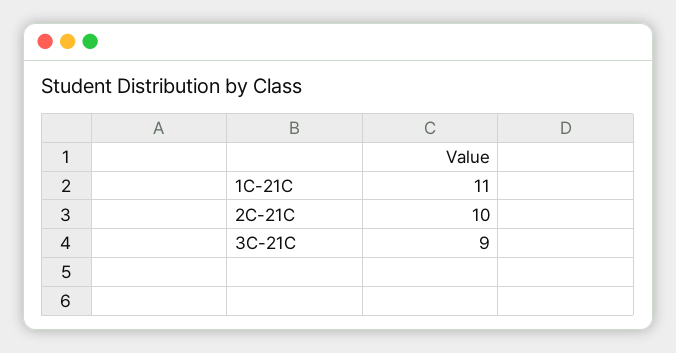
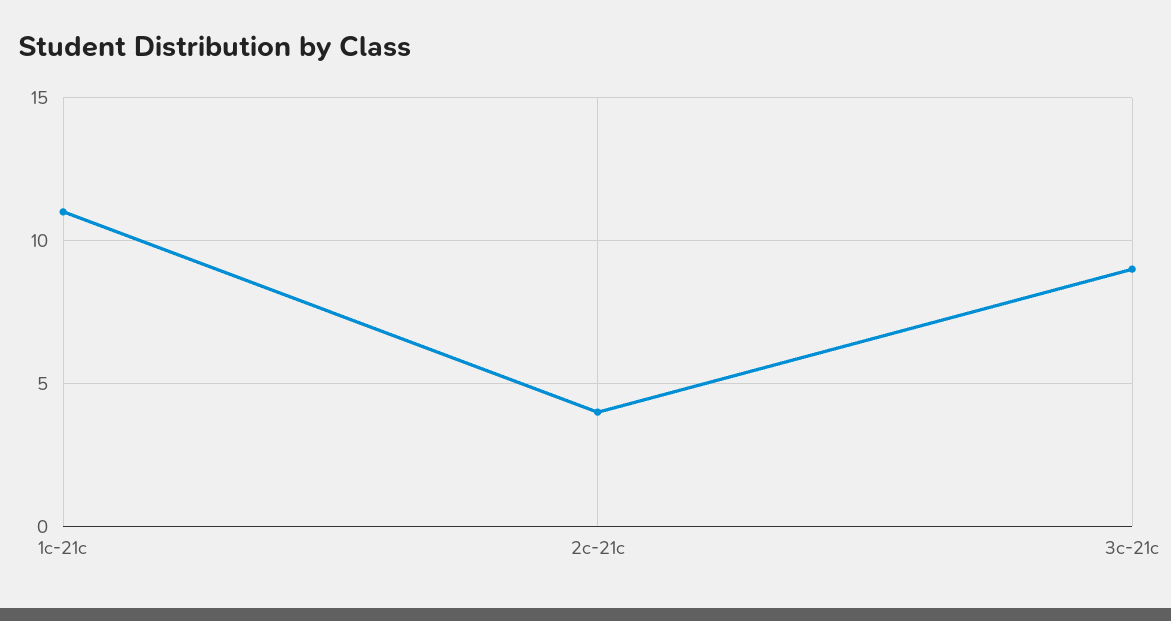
2C-21C: 10 -> 4

